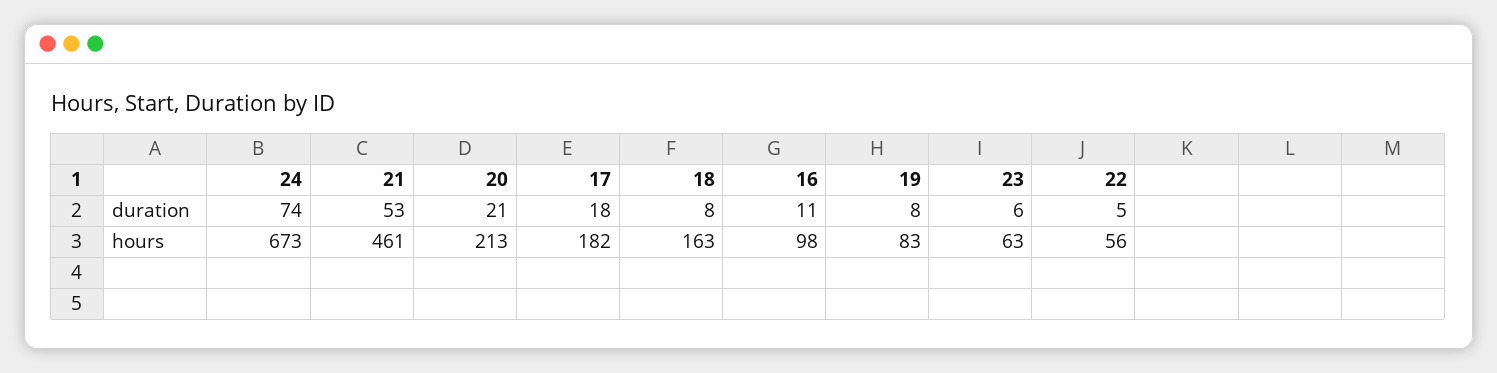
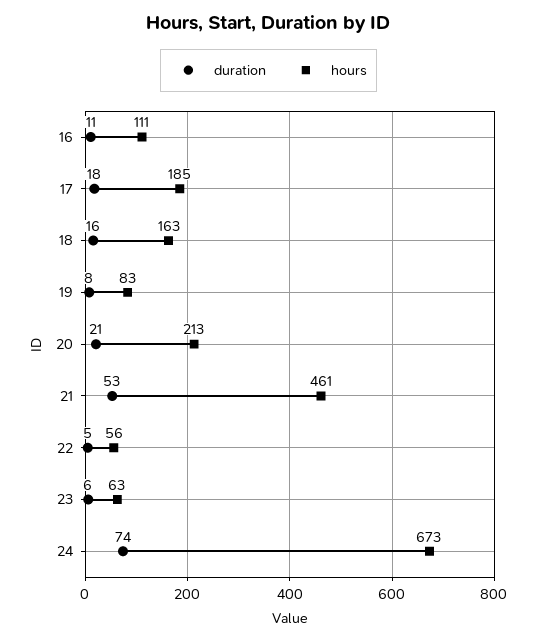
duration, 18: 8 -> 16
hours, 17: 182 -> 185
hours, 16: 98 -> 111

